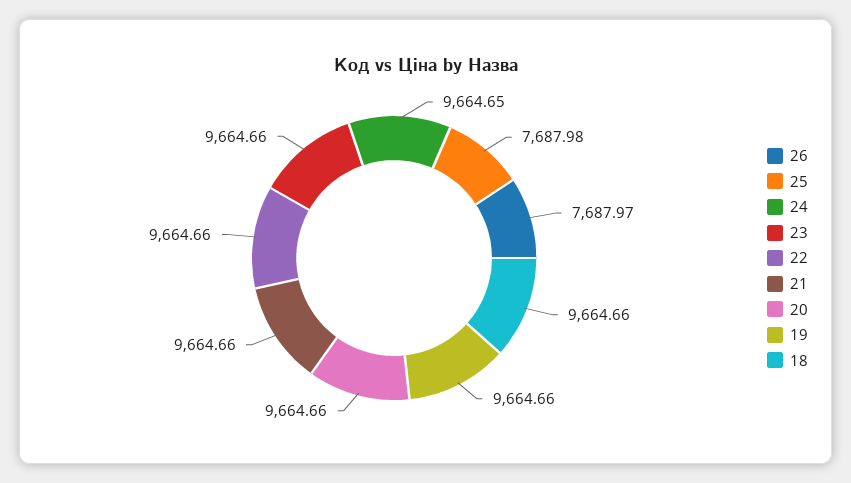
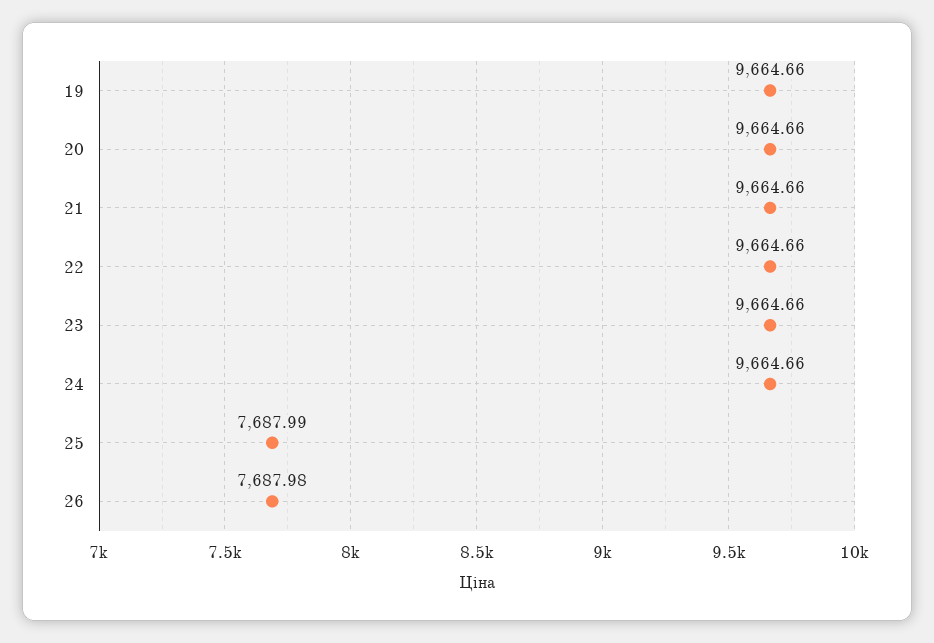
26: 7687.97 -> 7687.98
25: 7687.98 -> 7687.99
24: 9664.65 -> 9664.66
18: 9664.66 -> none

